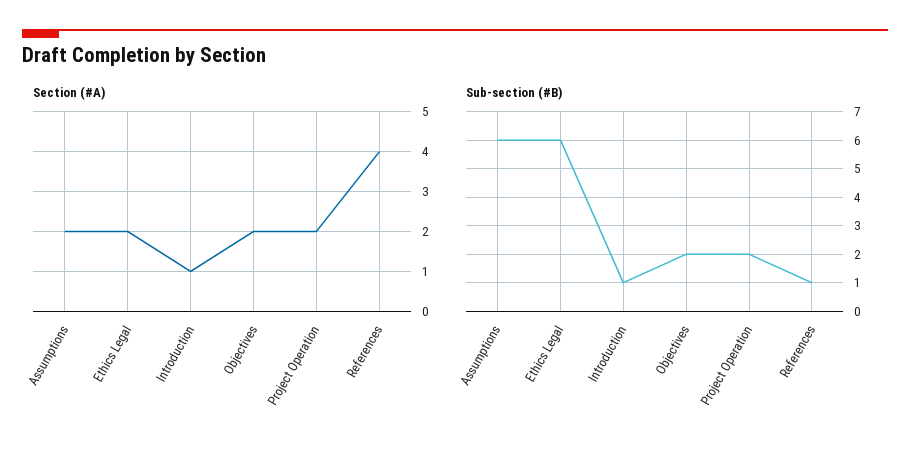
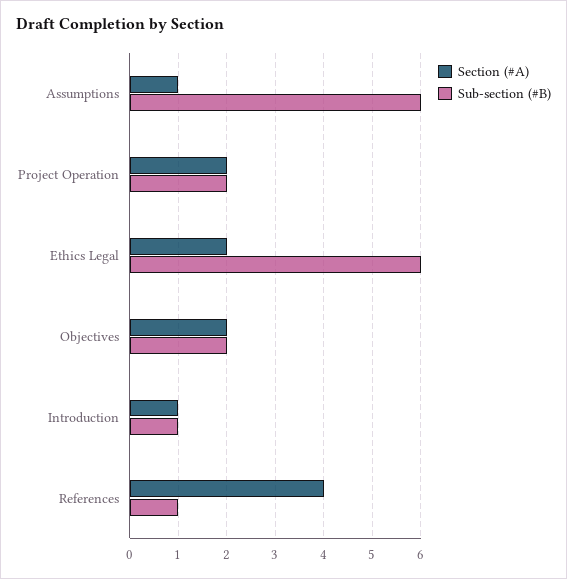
Section (#A), Assumptions: 2 -> 1

